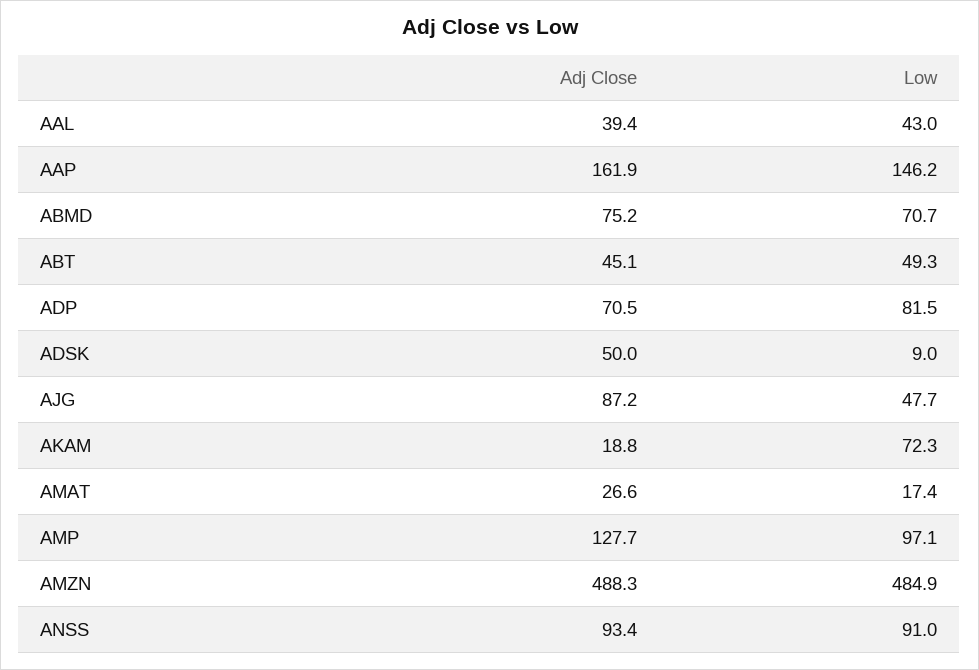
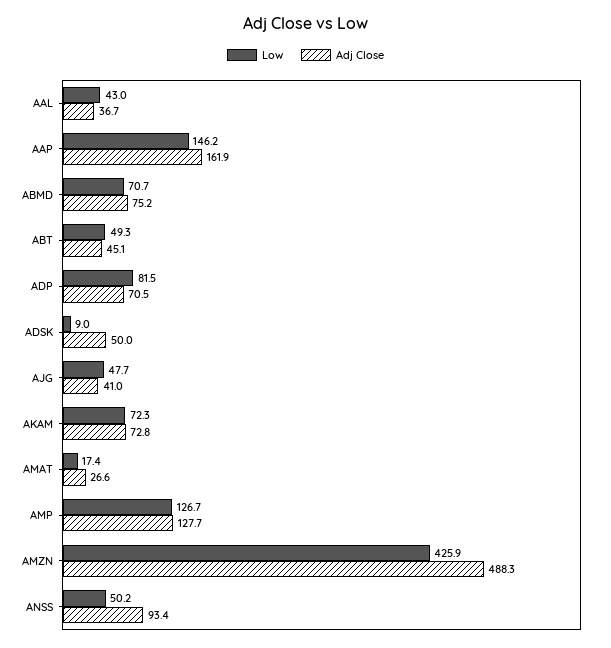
Adj Close, AAL: 39.4 -> 36.7
Adj Close, AJG: 87.2 -> 41
Adj Close, AKAM: 18.8 -> 72.8
Low, AMP: 97.1 -> 126.7
Low, AMZN: 484.9 -> 425.9
Low, ANSS: 91 -> 50.2

